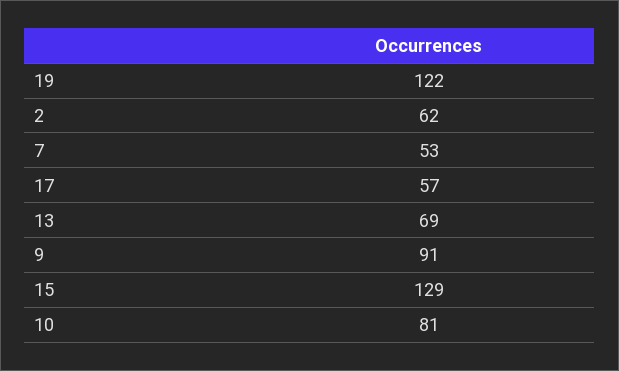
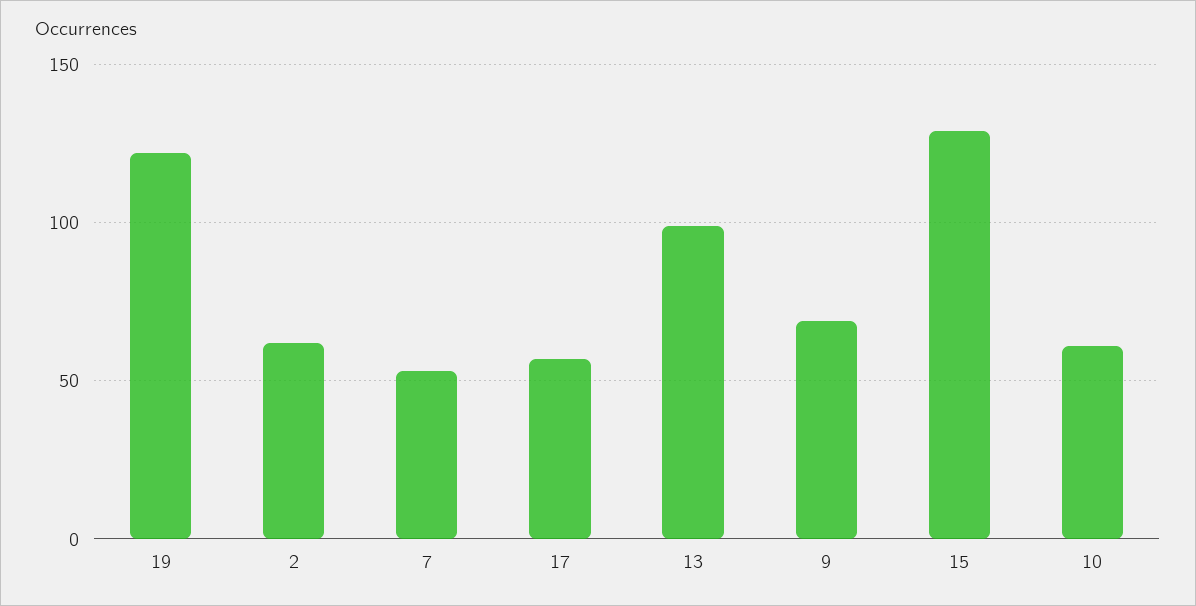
13: 69 -> 100
9: 91 -> 70
10: 81 -> 60

